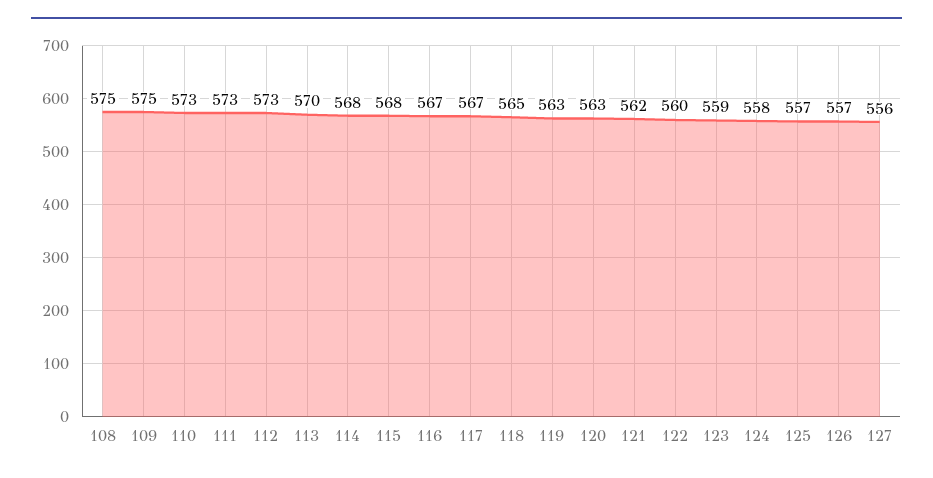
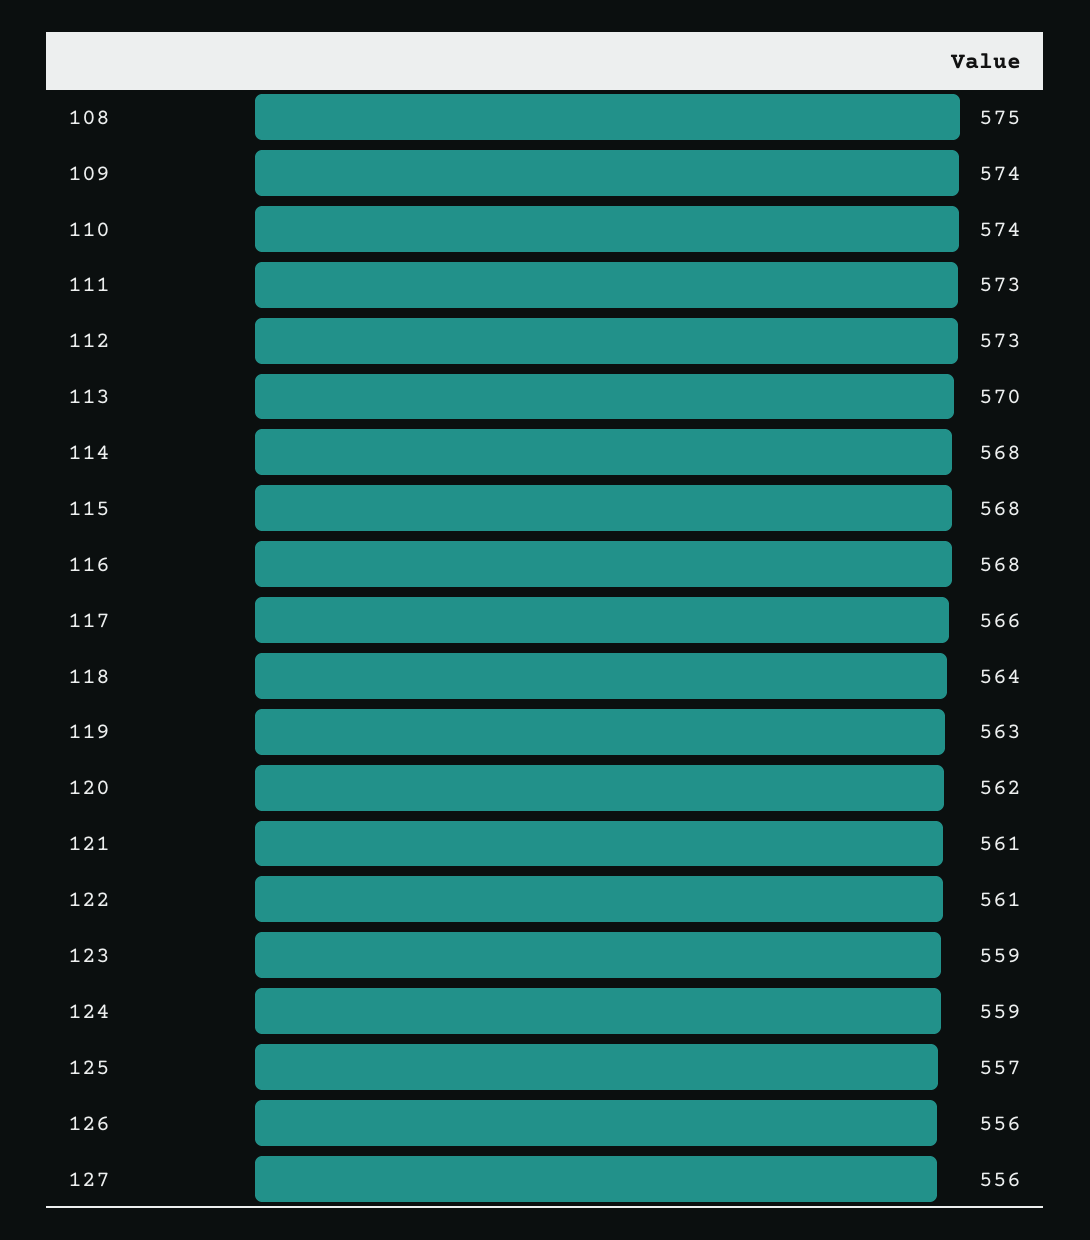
109: 575 -> 574
110: 573 -> 574
116: 567 -> 568
117: 567 -> 566
118: 565 -> 564
120: 563 -> 562
121: 562 -> 561
122: 560 -> 561
124: 558 -> 559
126: 557 -> 556

